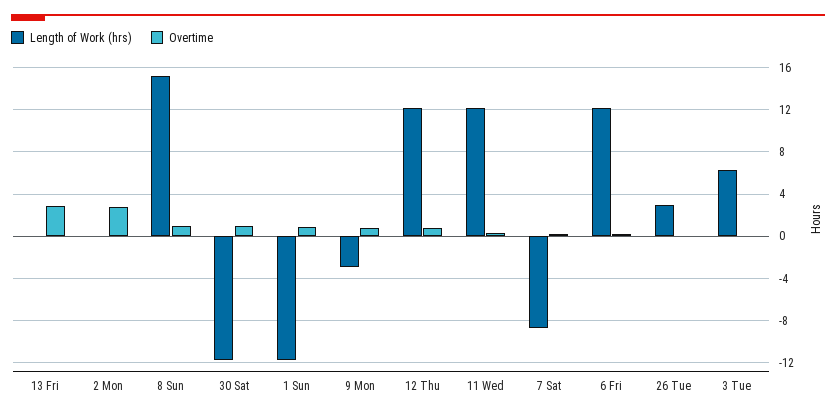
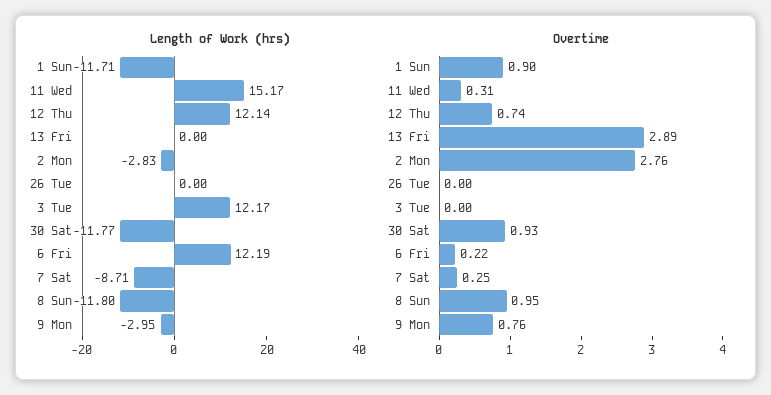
Length of Work (hrs), 2 Mon: 0 -> -2.83
Length of Work (hrs), 8 Sun: 15 -> -11.8
Length of Work (hrs), 11 Wed: 12 -> 15.17
Length of Work (hrs), 26 Tue: 3 -> 0
Length of Work (hrs), 3 Tue: 6 -> 12.17

